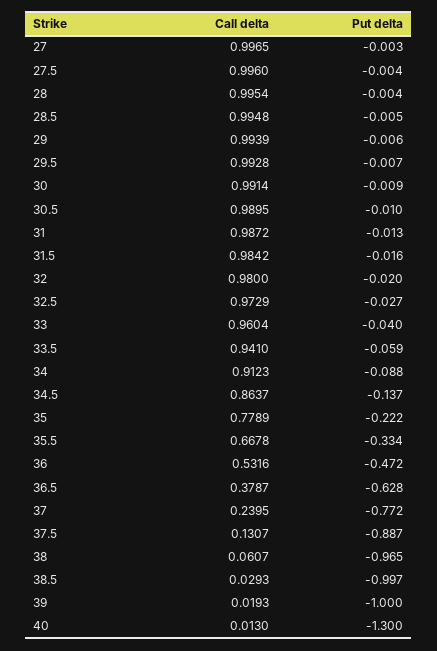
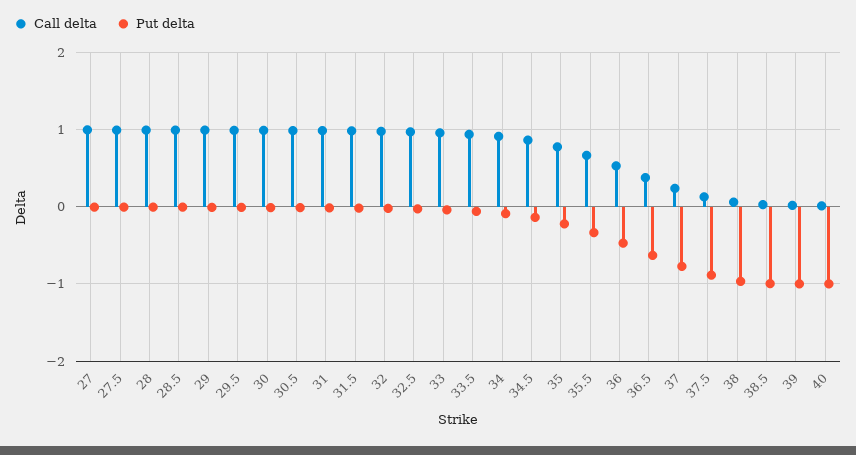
Put delta, 40: -1.3 -> -1

